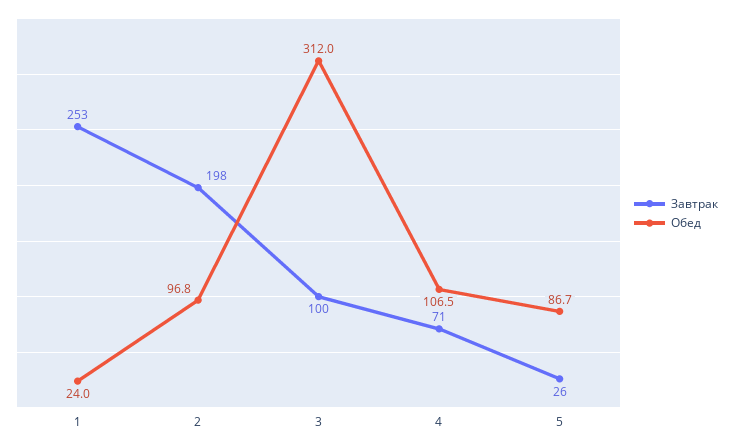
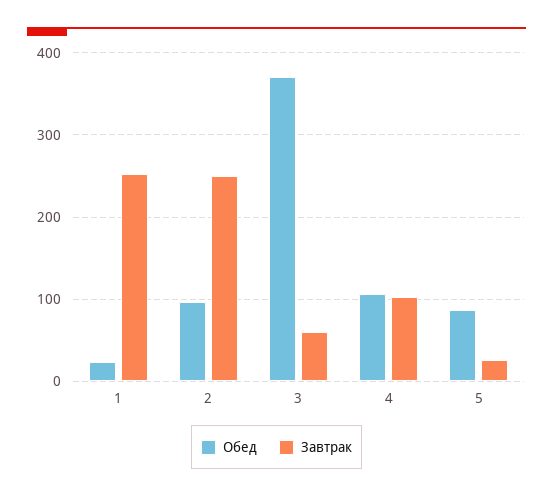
Завтрак, 2: 198 -> 250
Завтрак, 3: 100 -> 60
Обед, 3: 312 -> 370
Завтрак, 4: 71 -> 100

